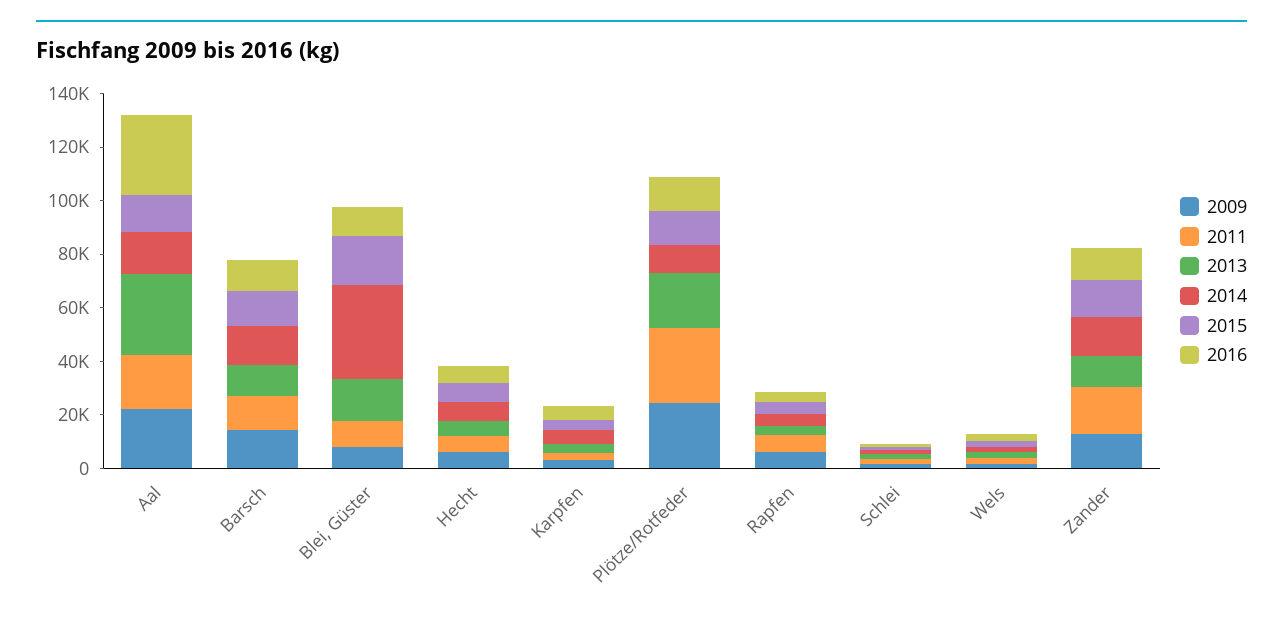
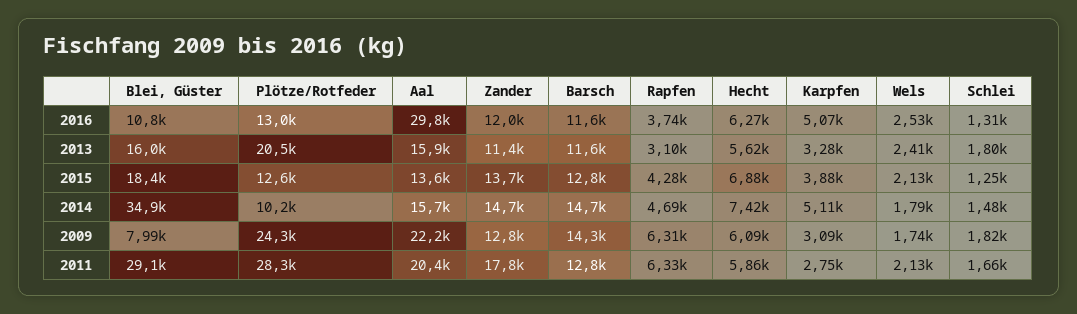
2013, Aal: 30000 -> 15900
2011, Blei, Güster: 10000 -> 29100

